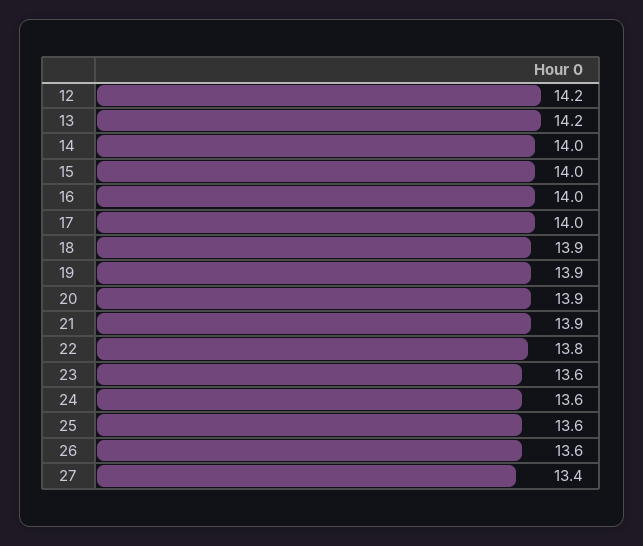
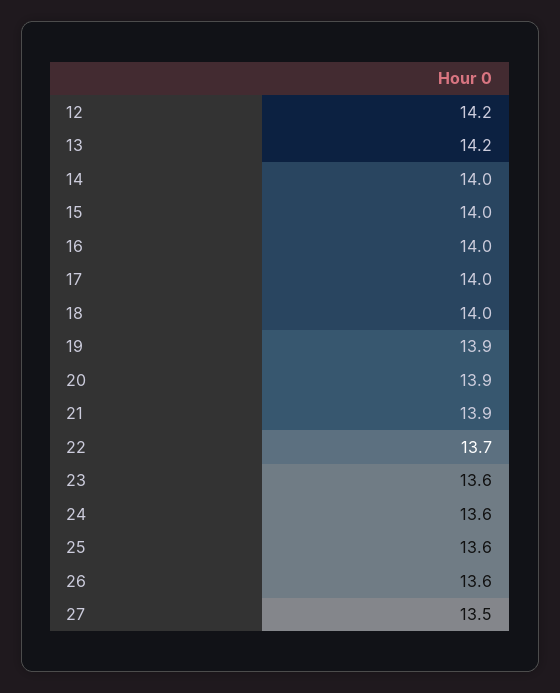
18: 13.9 -> 14
22: 13.8 -> 13.7
27: 13.4 -> 13.5

